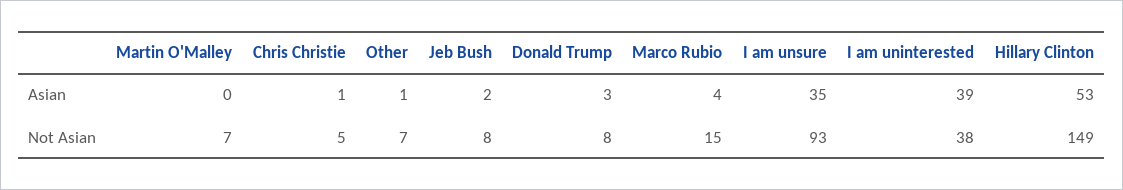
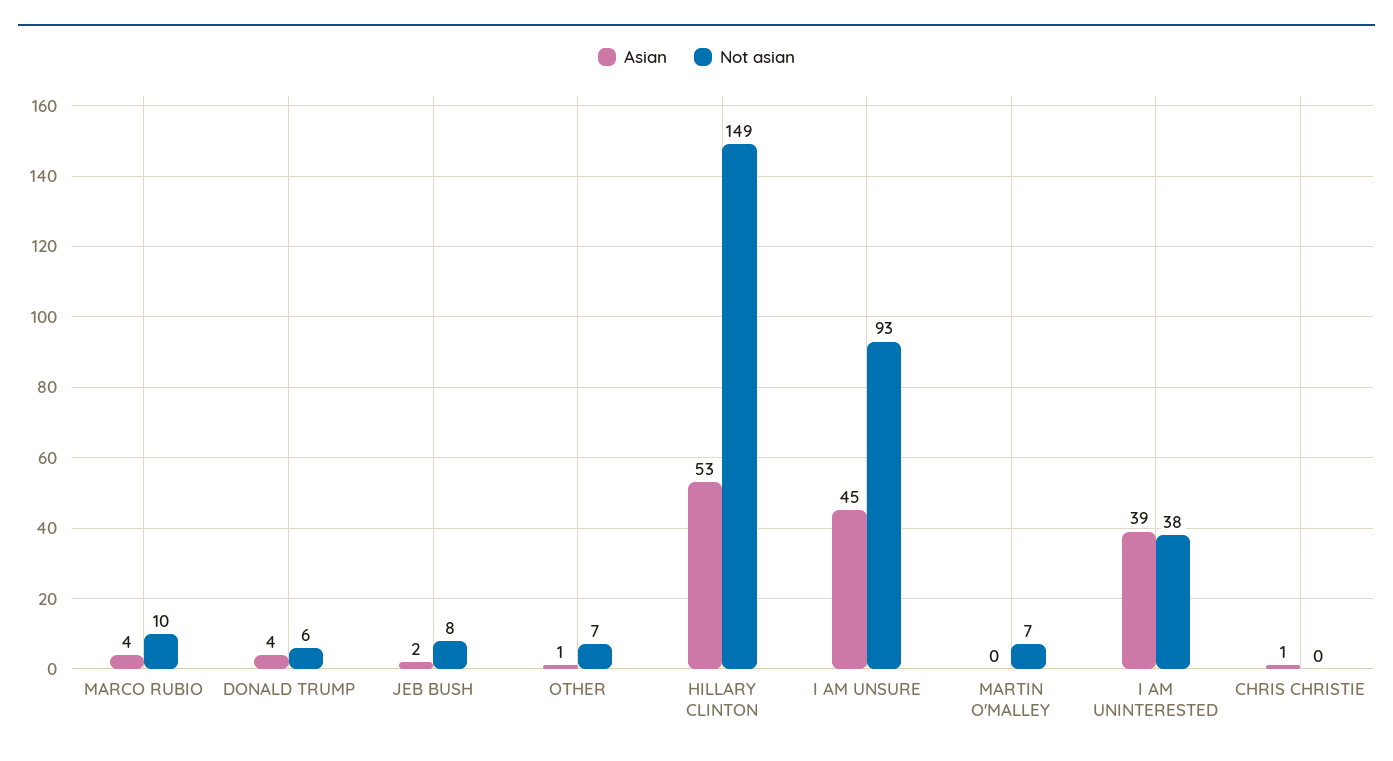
Asian, Donald Trump: 3 -> 4
Asian, I am unsure: 35 -> 45
Not Asian, Chris Christie: 5 -> 0
Not Asian, Donald Trump: 8 -> 6
Not Asian, Marco Rubio: 15 -> 10

